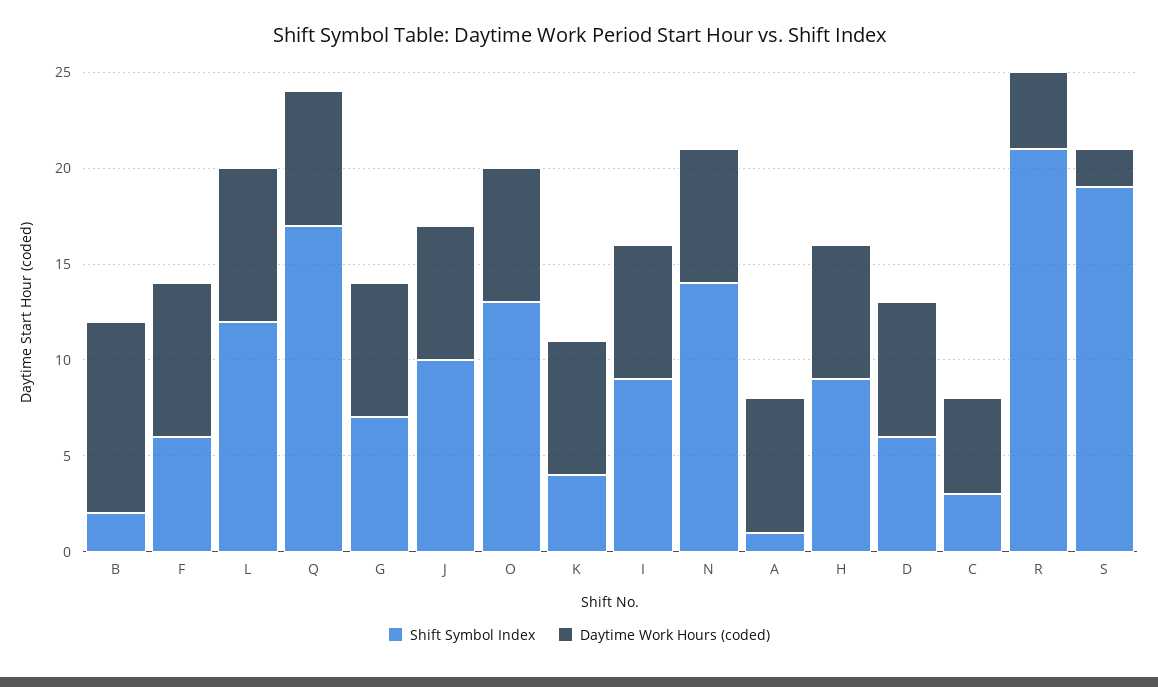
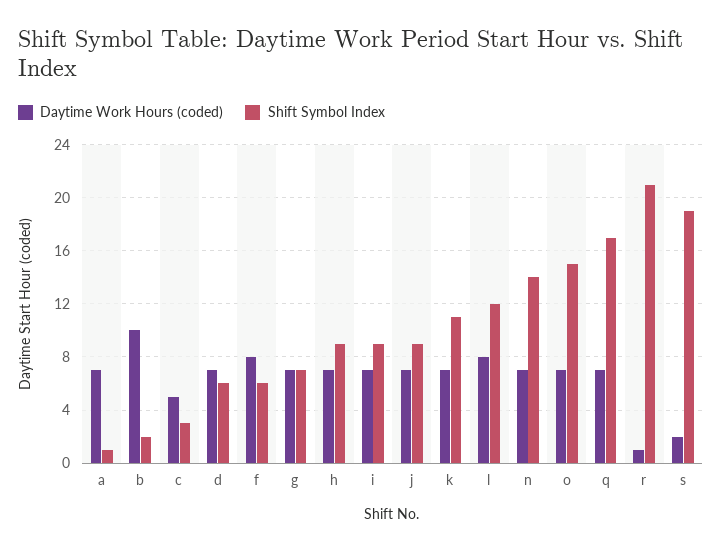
Shift Symbol Index, J: 10 -> 9
Shift Symbol Index, O: 13 -> 15
Shift Symbol Index, K: 4 -> 11
Daytime Work Hours (coded), R: 4 -> 1

